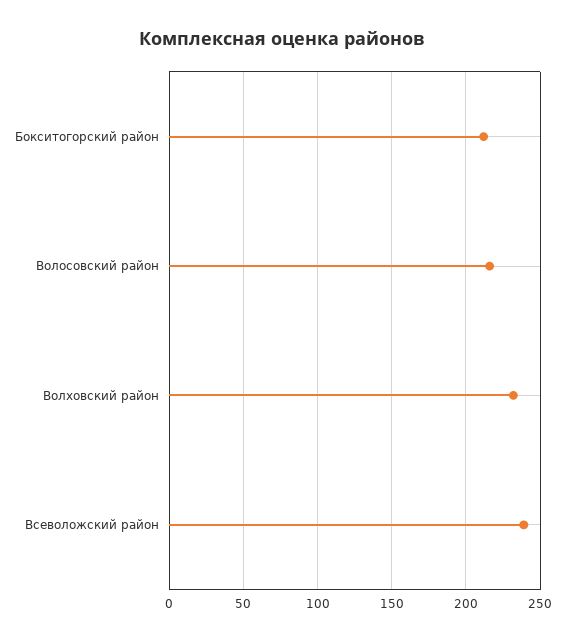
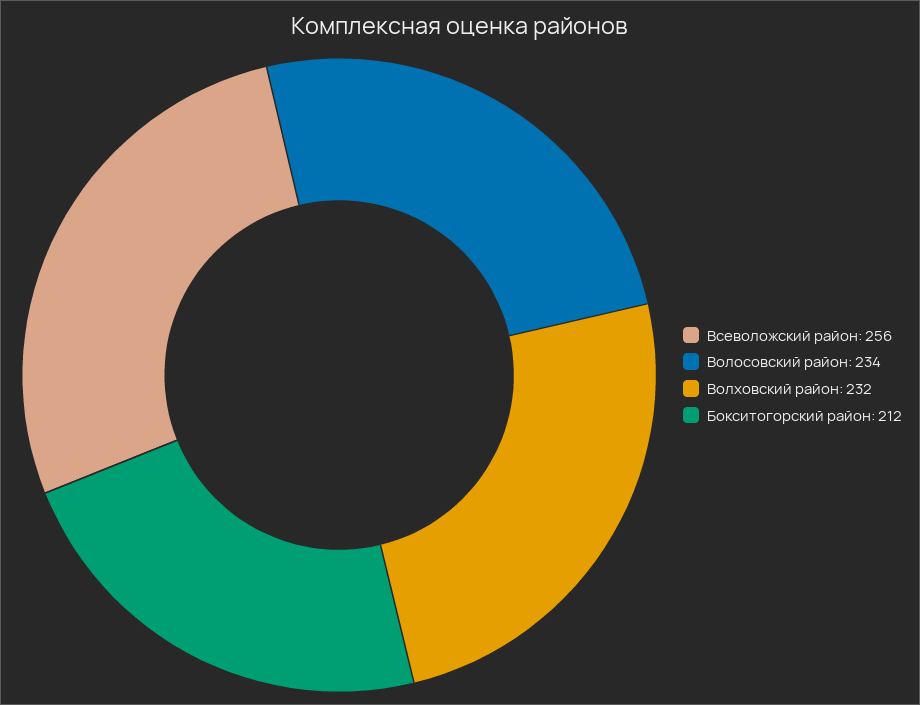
Волосовский район: 215 -> 234
Всеволожский район: 240 -> 256

